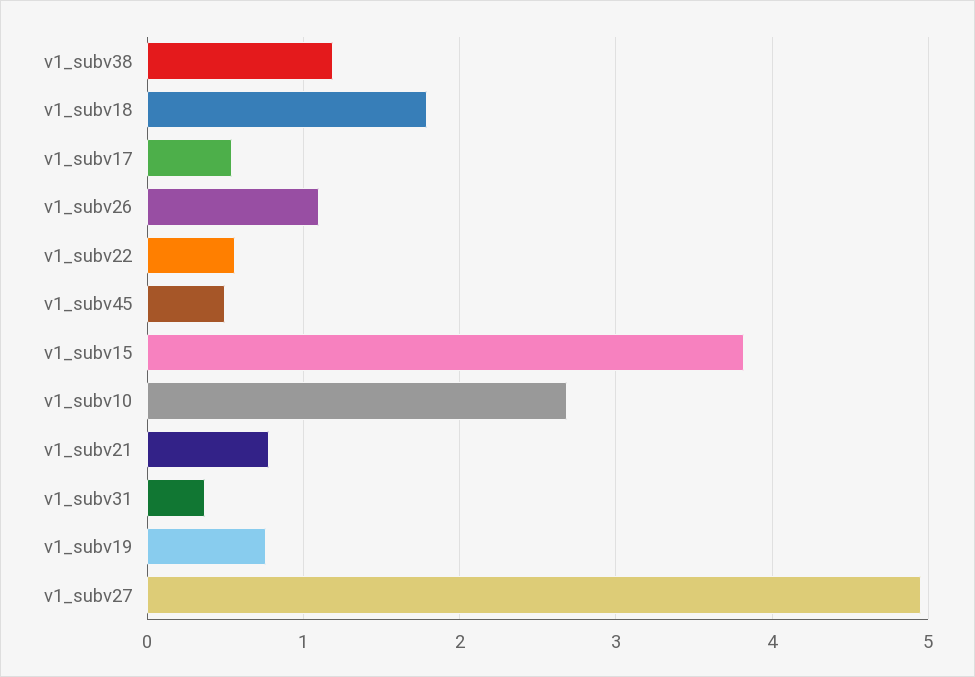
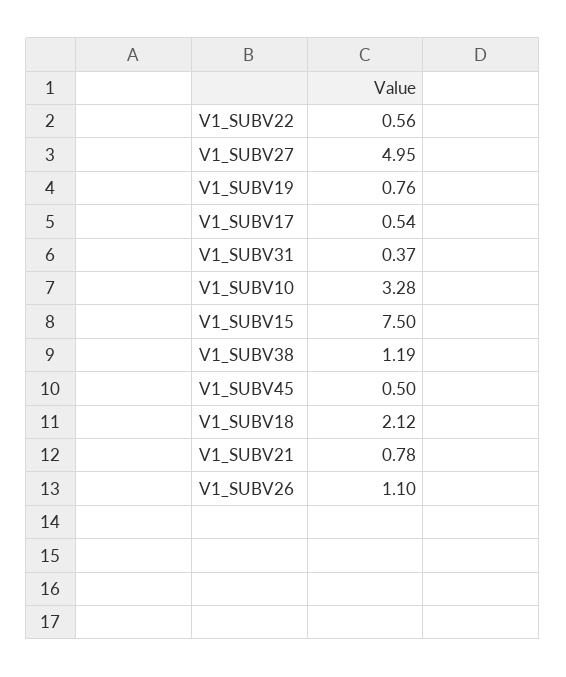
v1_subv18: 1.8 -> 2.12
v1_subv15: 3.8 -> 7.5
v1_subv10: 2.7 -> 3.28

